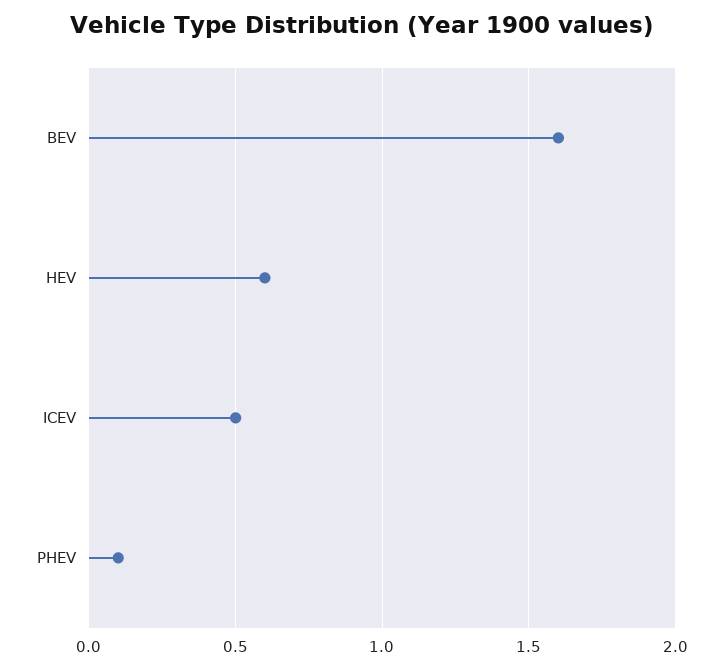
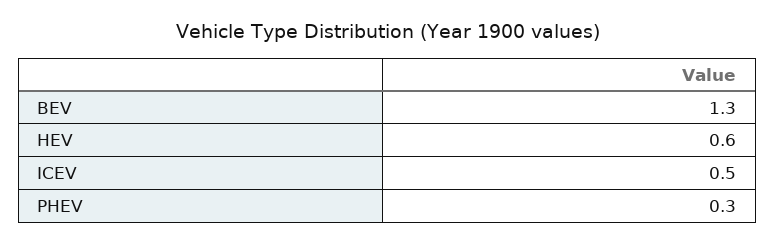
BEV: 1.6 -> 1.3
PHEV: 0.1 -> 0.3

